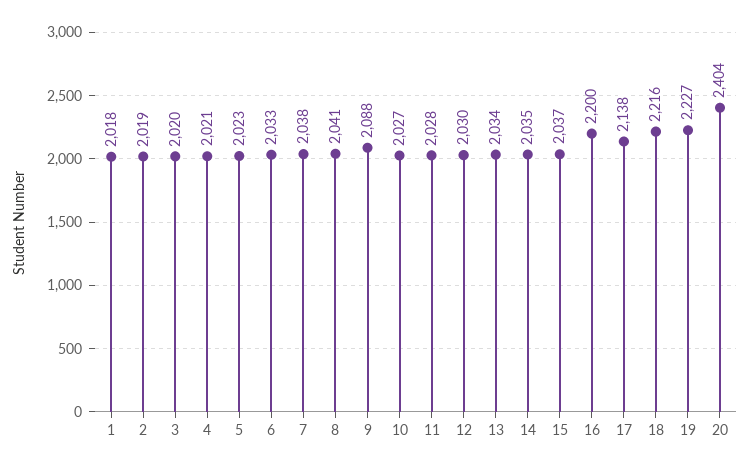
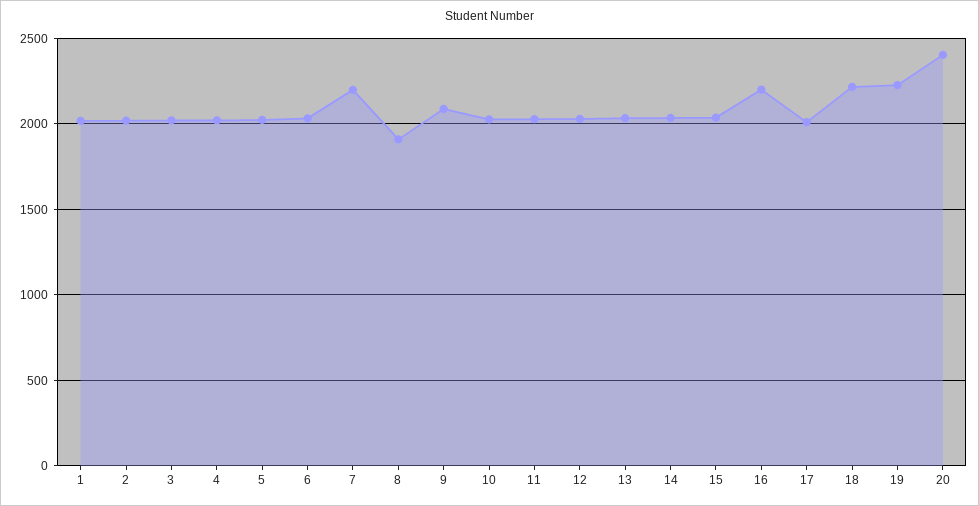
7: 2038 -> 2200
8: 2041 -> 1900
17: 2138 -> 2000

